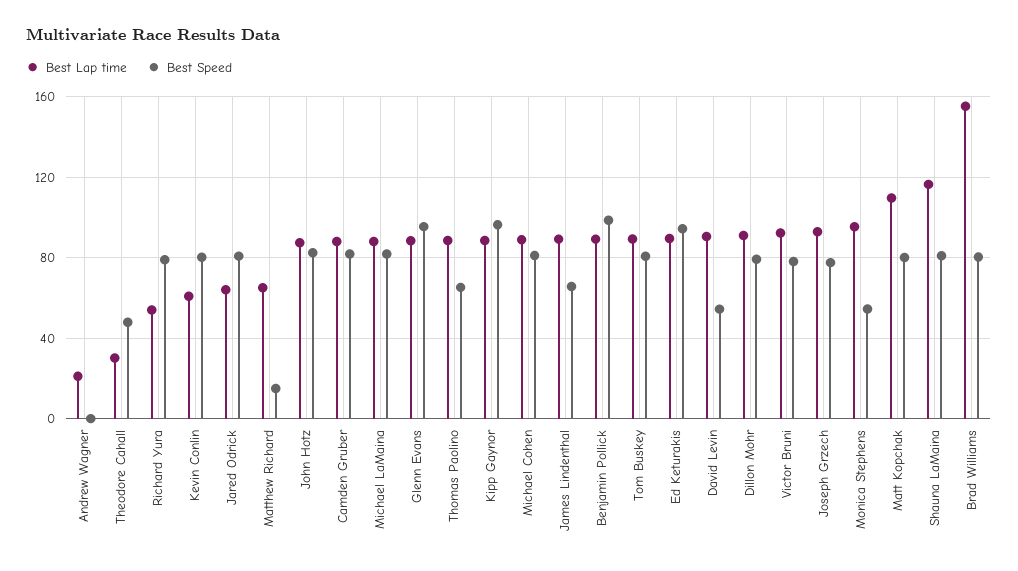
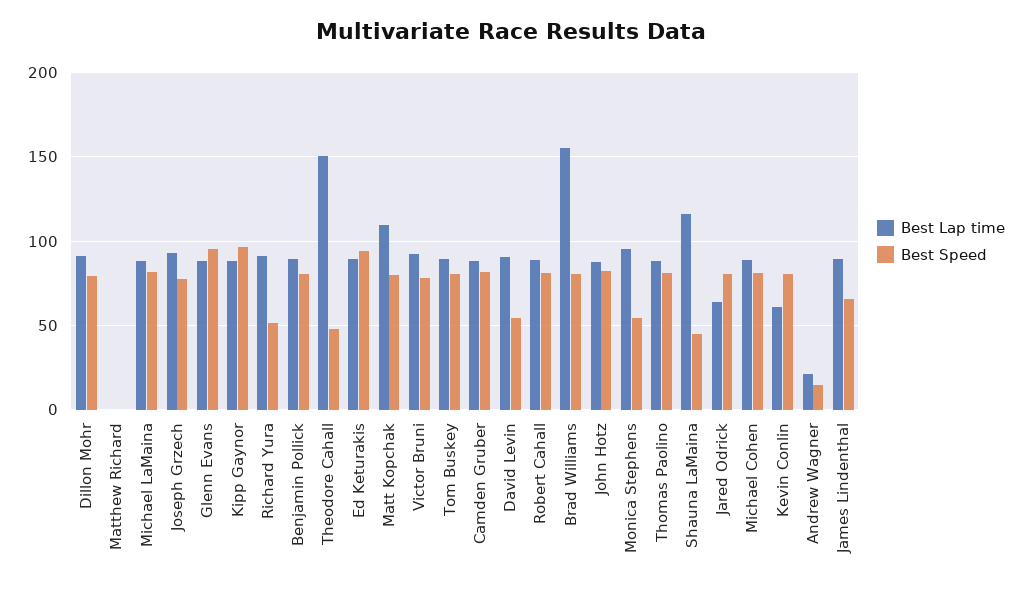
Best Speed, Andrew Wagner: 0 -> 15
Best Lap time, Theodore Cahall: 30 -> 150
Best Lap time, Richard Yura: 55 -> 90
Best Speed, Richard Yura: 80 -> 50
Best Lap time, Matthew Richard: 65 -> 0
Best Speed, Matthew Richard: 15 -> 0
Best Speed, Thomas Paolino: 65 -> 80
Best Speed, Benjamin Pollick: 100 -> 80
Best Speed, Shauna LaMaina: 80 -> 45
Best Lap time, Robert Cahall: none -> 90
Best Speed, Robert Cahall: none -> 80

